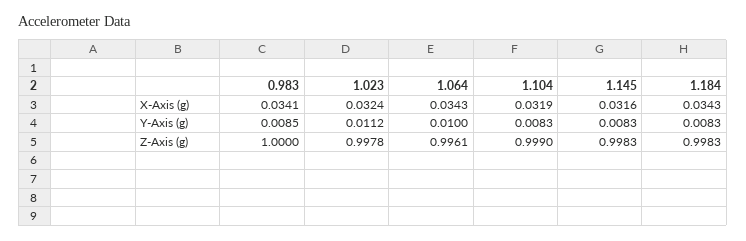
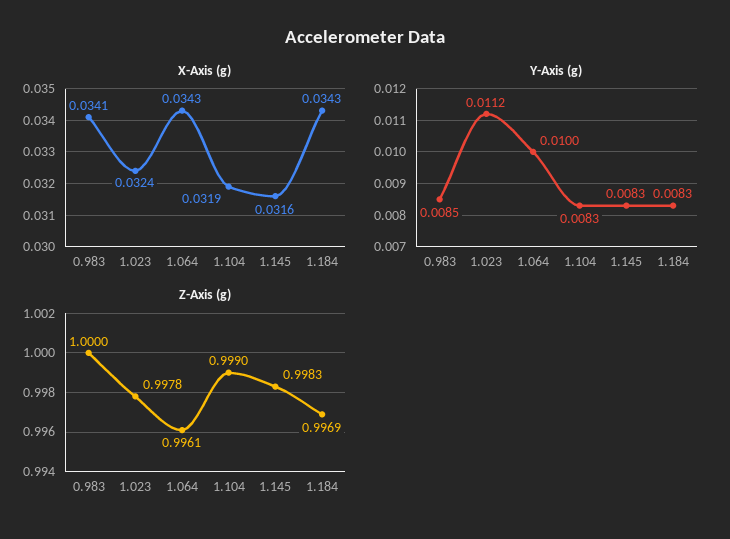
Z-Axis (g), 1.184: 0.9983 -> 0.9969

